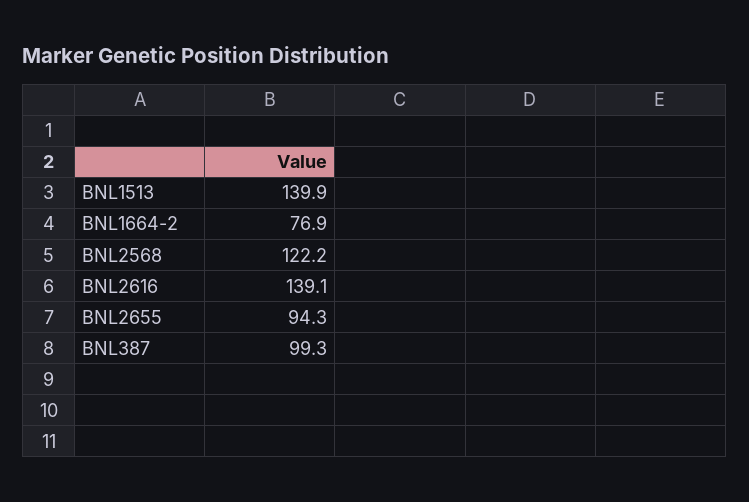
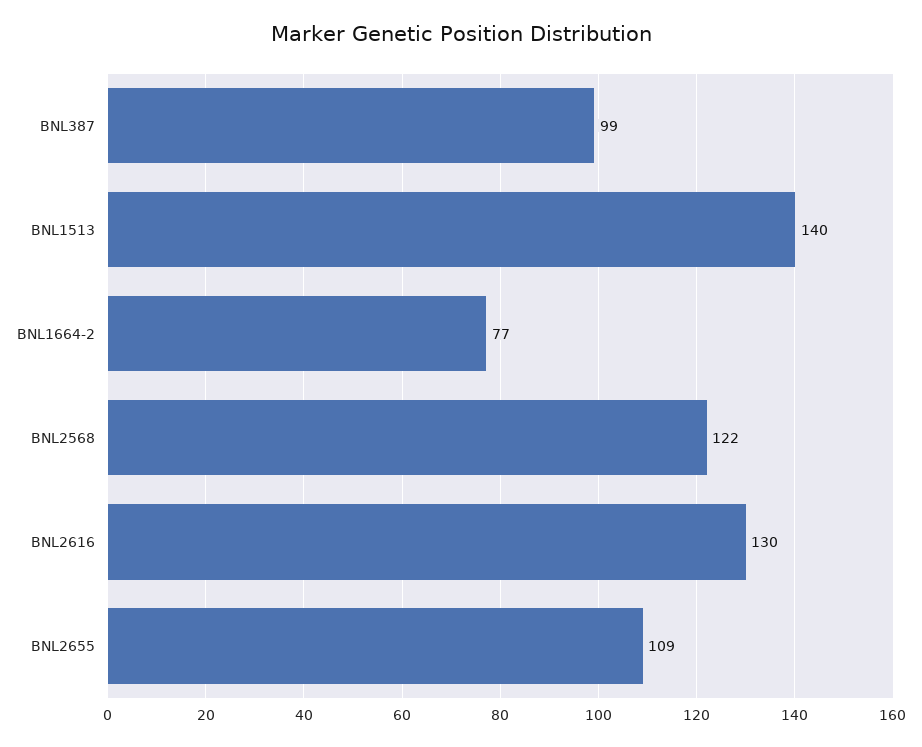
BNL2616: 139.1 -> 130
BNL2655: 94.3 -> 109

